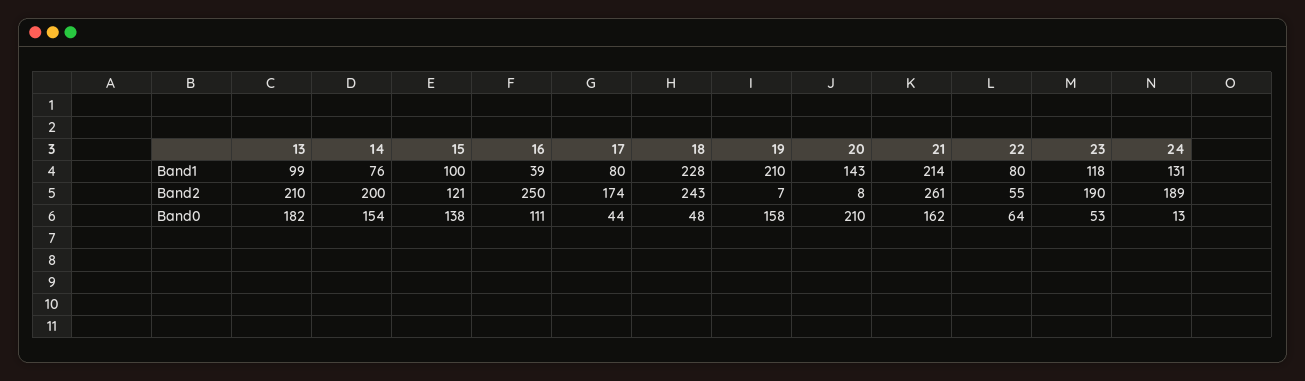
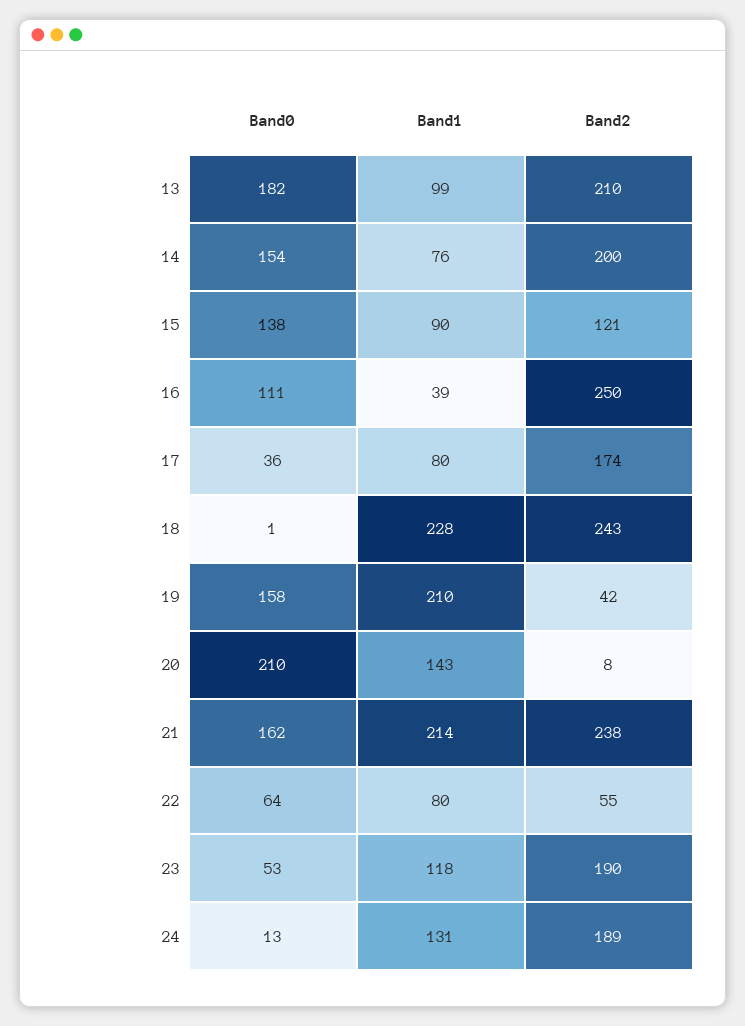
15, Band1: 100 -> 90
19, Band2: 7 -> 42
21, Band2: 261 -> 238
17, Band0: 44 -> 36
18, Band0: 48 -> 1

